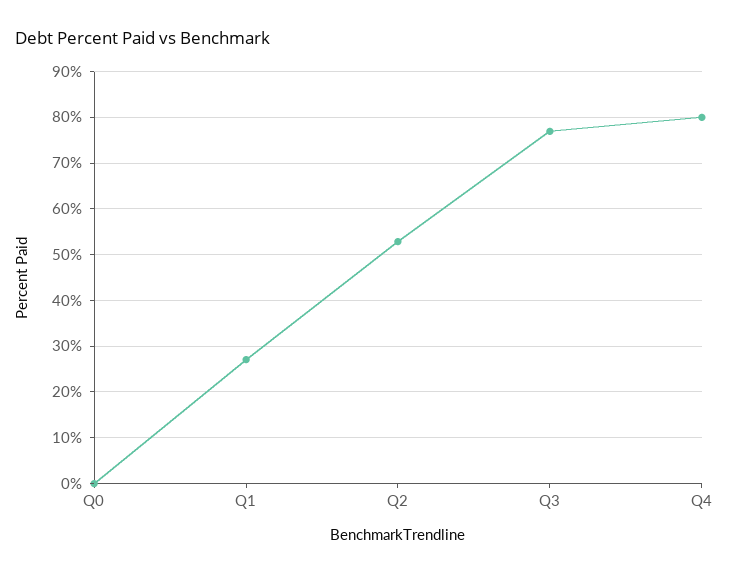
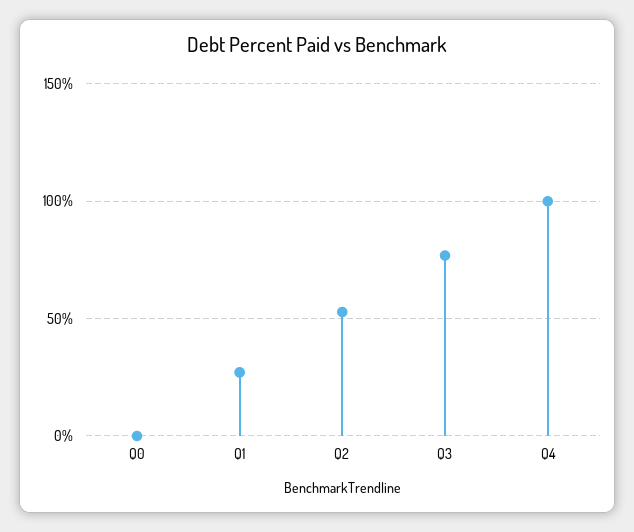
Q4: 80 -> 100

